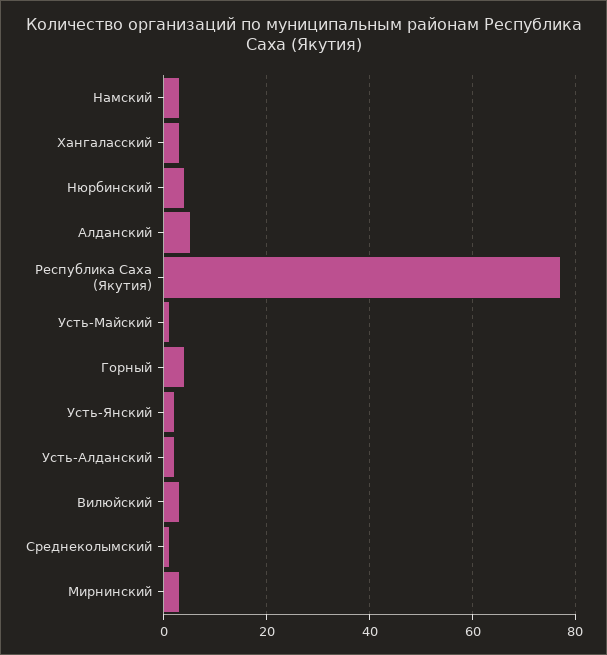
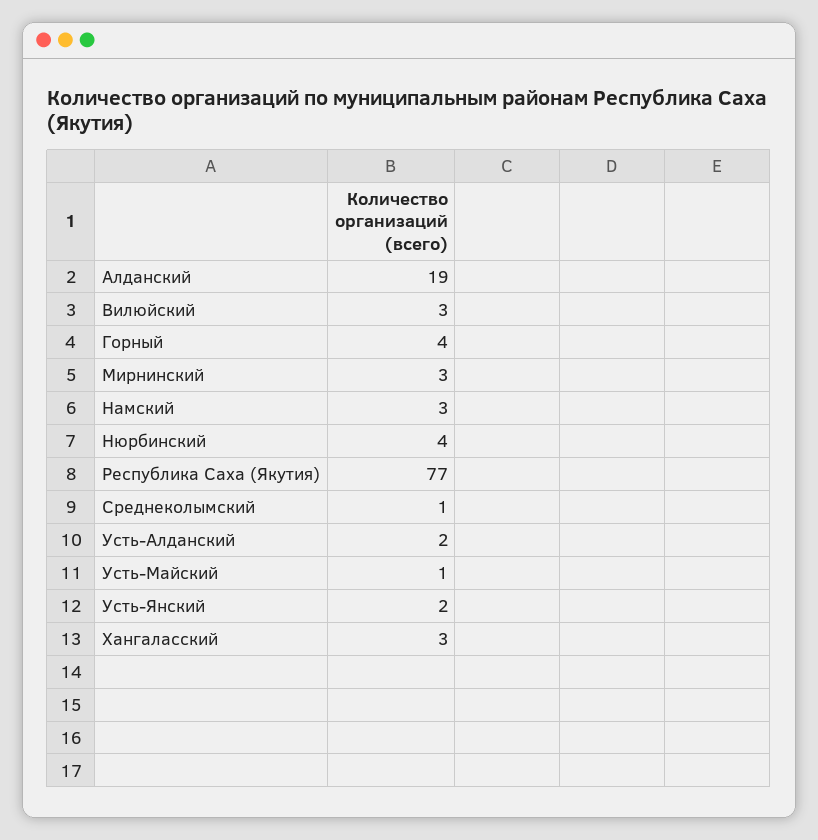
Алданский: 5 -> 19

